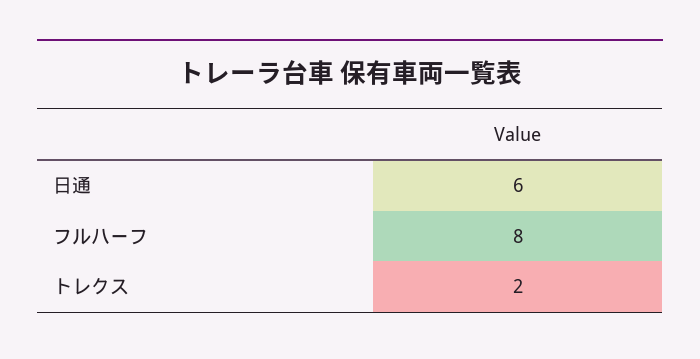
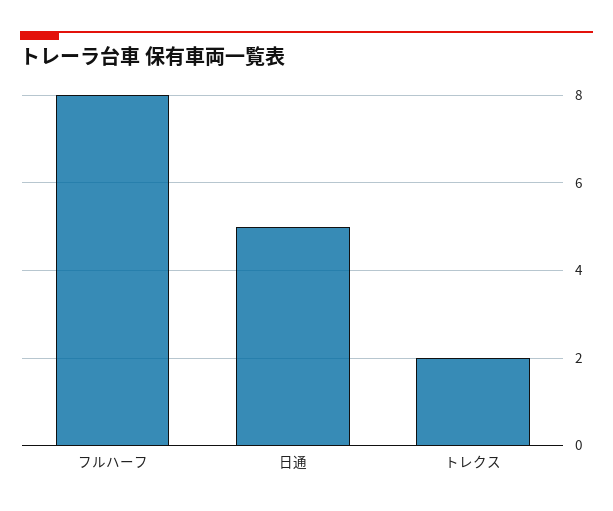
日通: 6 -> 5

